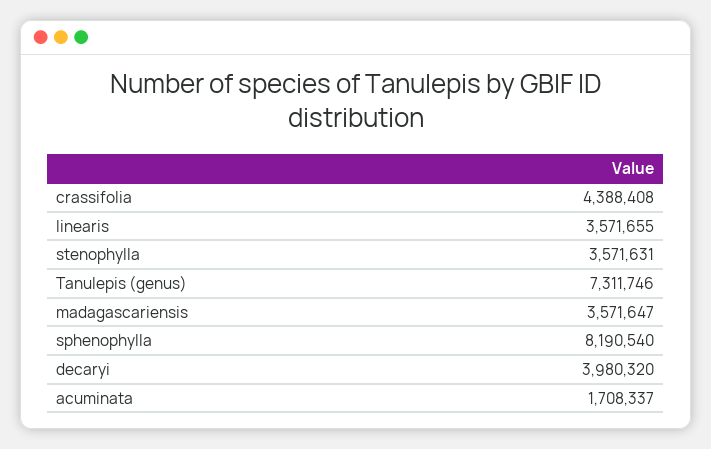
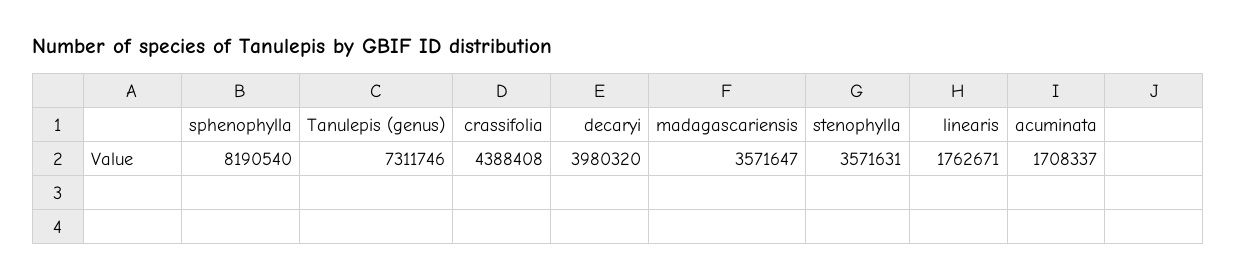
linearis: 3571655 -> 1762671

